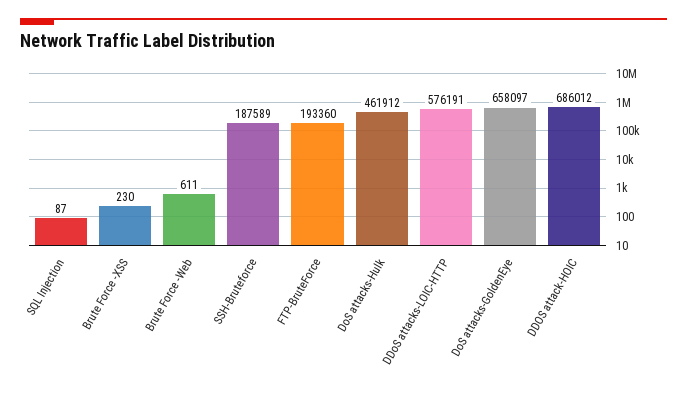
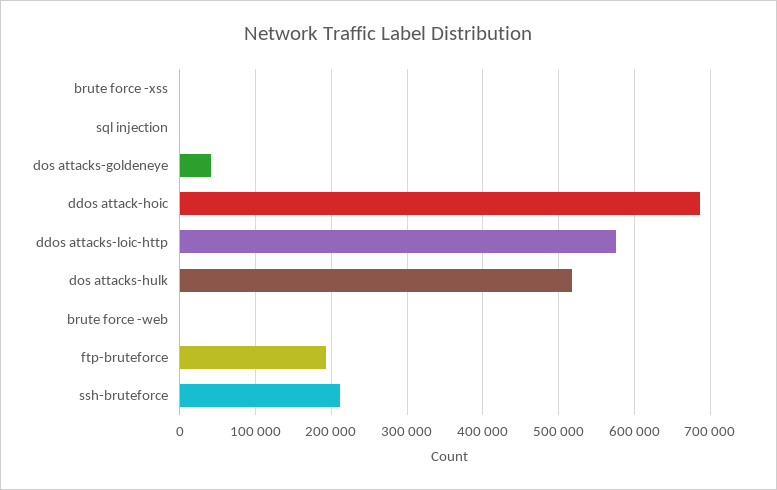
SSH-Bruteforce: 187589 -> 210000
DoS attacks-Hulk: 461912 -> 520000
DoS attacks-GoldenEye: 658097 -> 40000

